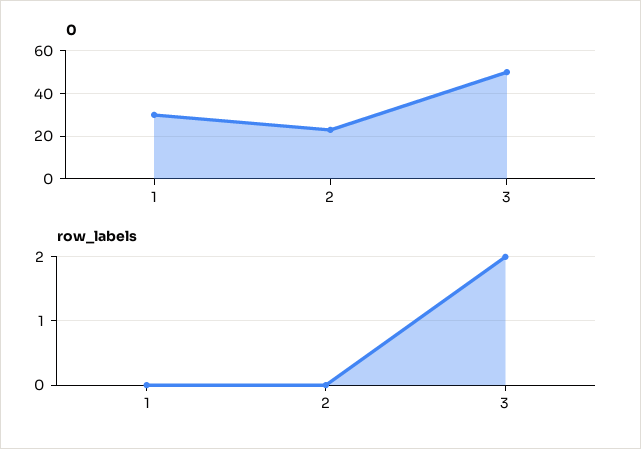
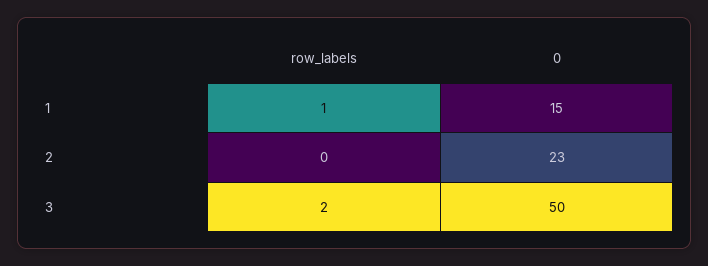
0, 1: 30 -> 15
row_labels, 1: 0 -> 1

